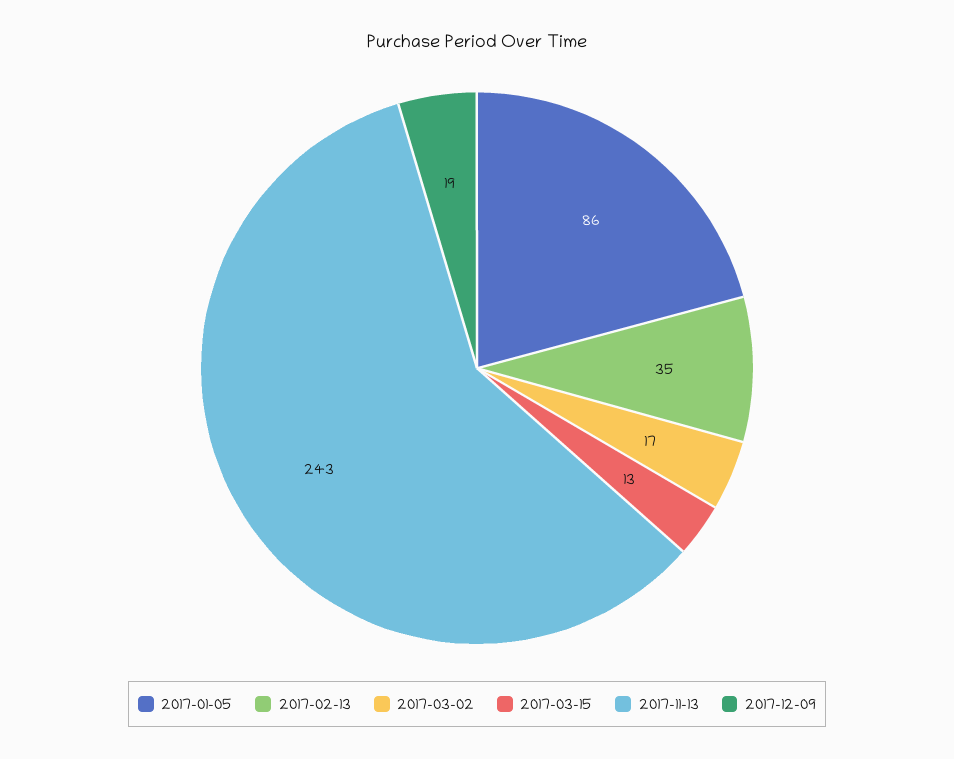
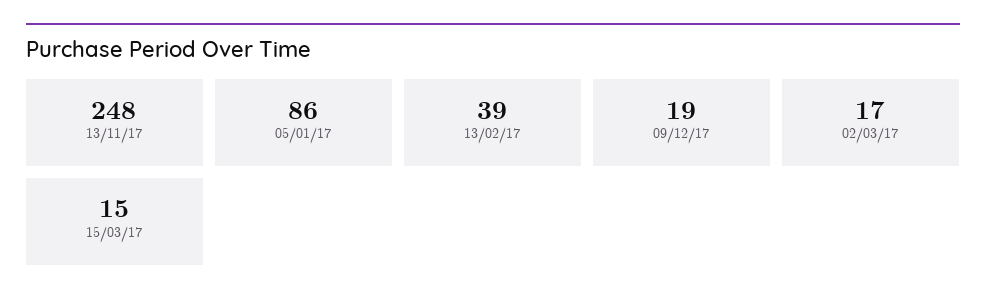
2017-02-13: 35 -> 39
2017-03-15: 13 -> 15
2017-11-13: 243 -> 248

